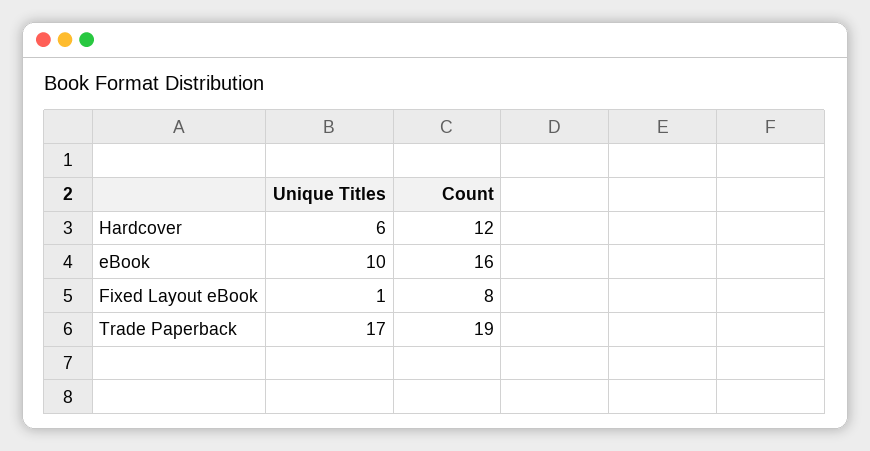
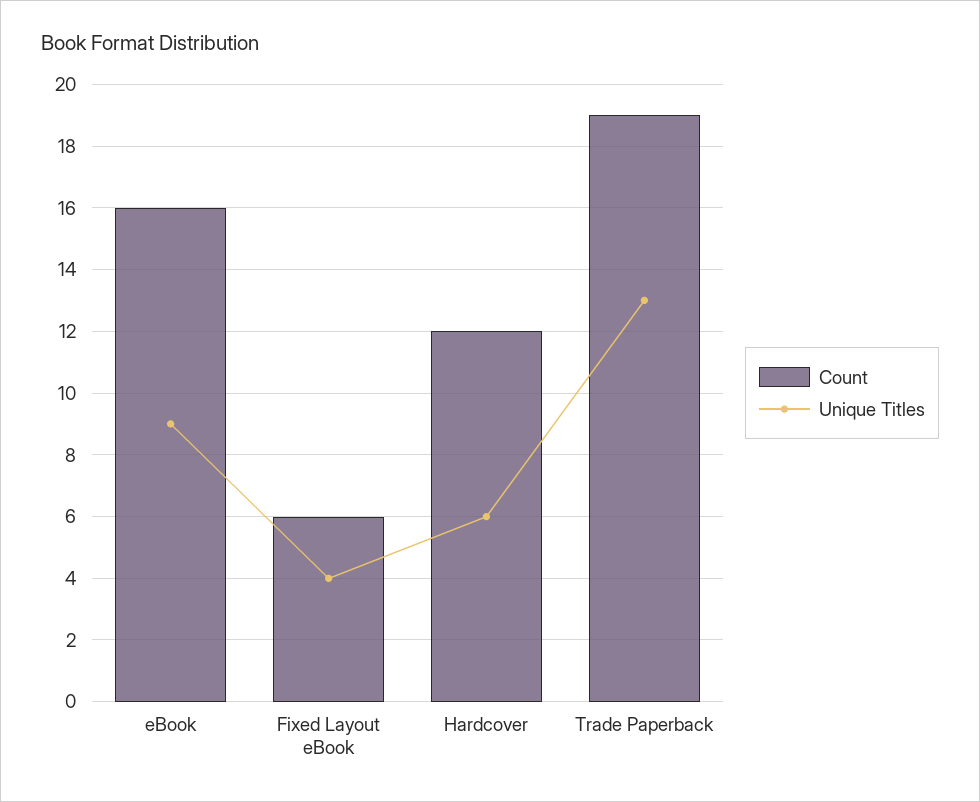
Unique Titles, eBook: 10 -> 9
Unique Titles, Fixed Layout eBook: 1 -> 4
Count, Fixed Layout eBook: 8 -> 6
Unique Titles, Trade Paperback: 17 -> 13

